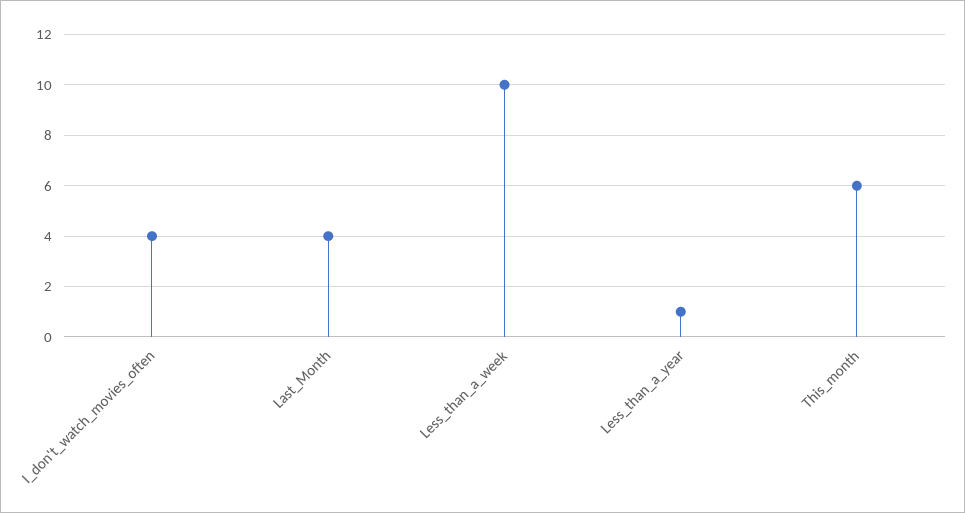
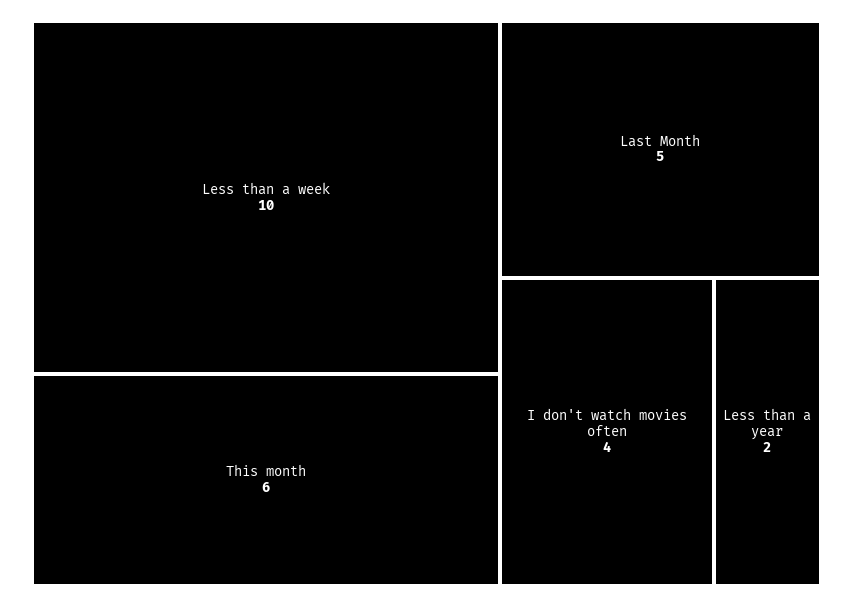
Last_Month: 4 -> 5
Less_than_a_year: 1 -> 2

